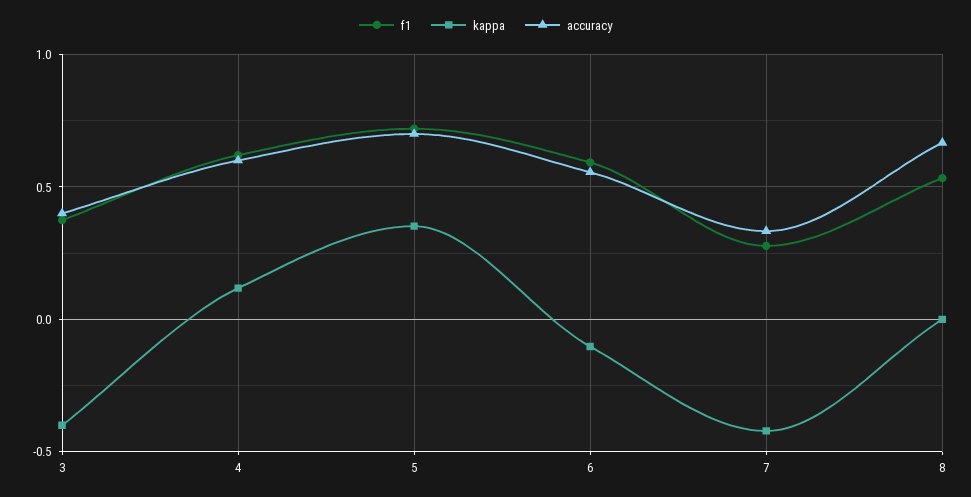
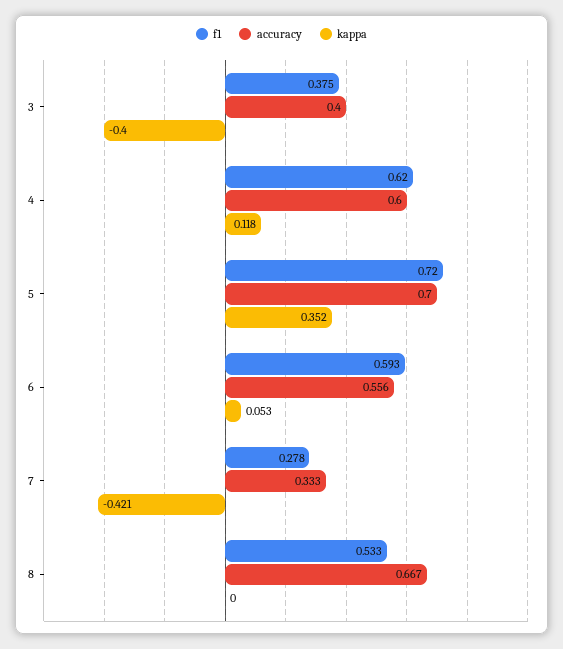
kappa, 6: -0.1 -> 0.053

